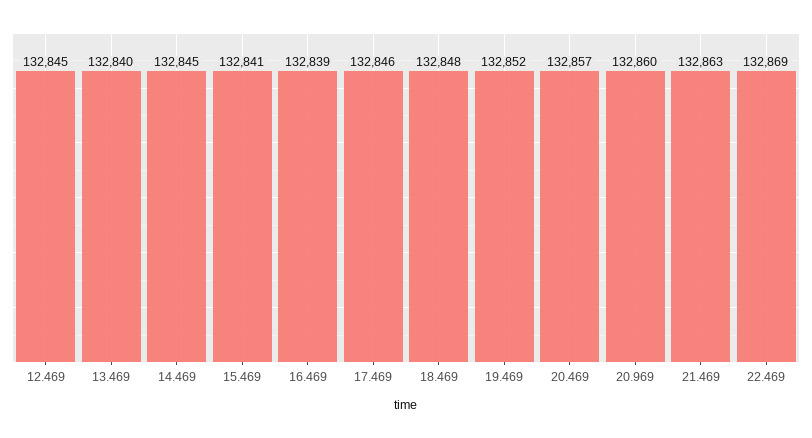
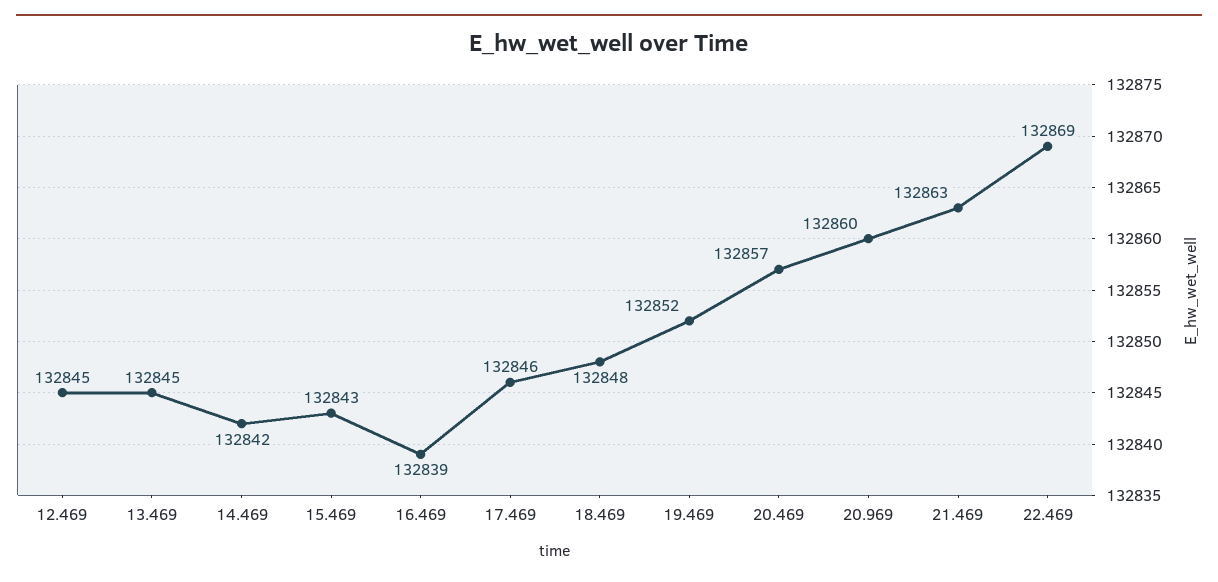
13.469: 132840 -> 132845
14.469: 132845 -> 132842
15.469: 132841 -> 132843

